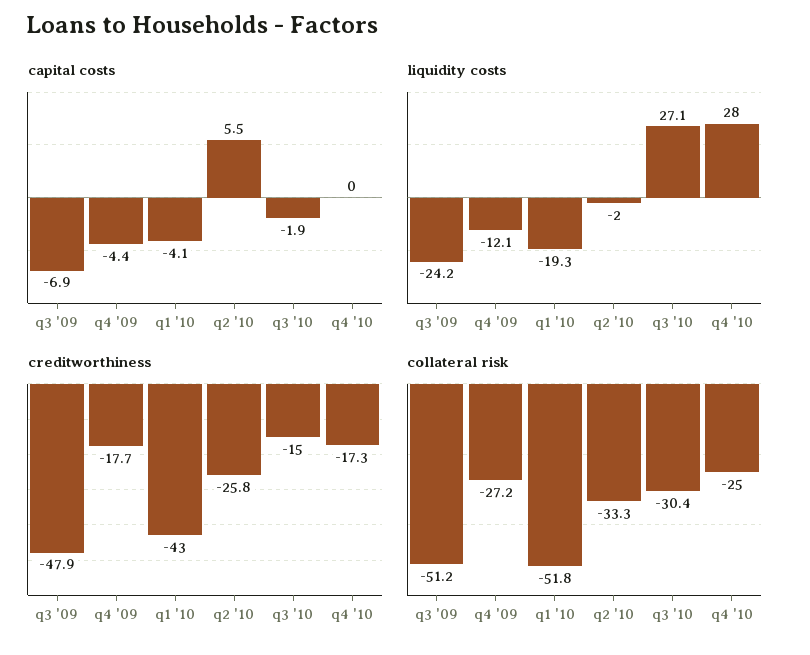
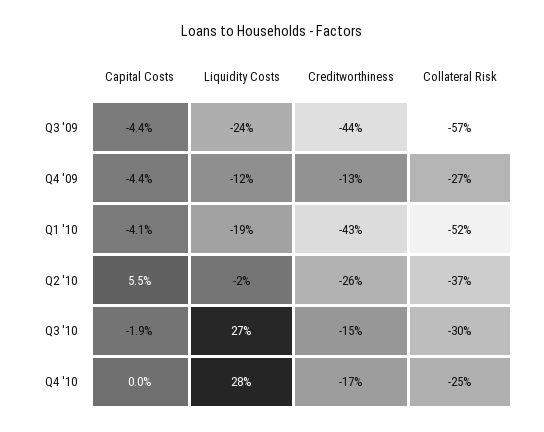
capital costs, q3 '09: -6.9 -> -4.4
creditworthiness, q3 '09: -47.9 -> -44
creditworthiness, q4 '09: -17.7 -> -13
collateral risk, q3 '09: -51.2 -> -57
collateral risk, q2 '10: -33.3 -> -37

